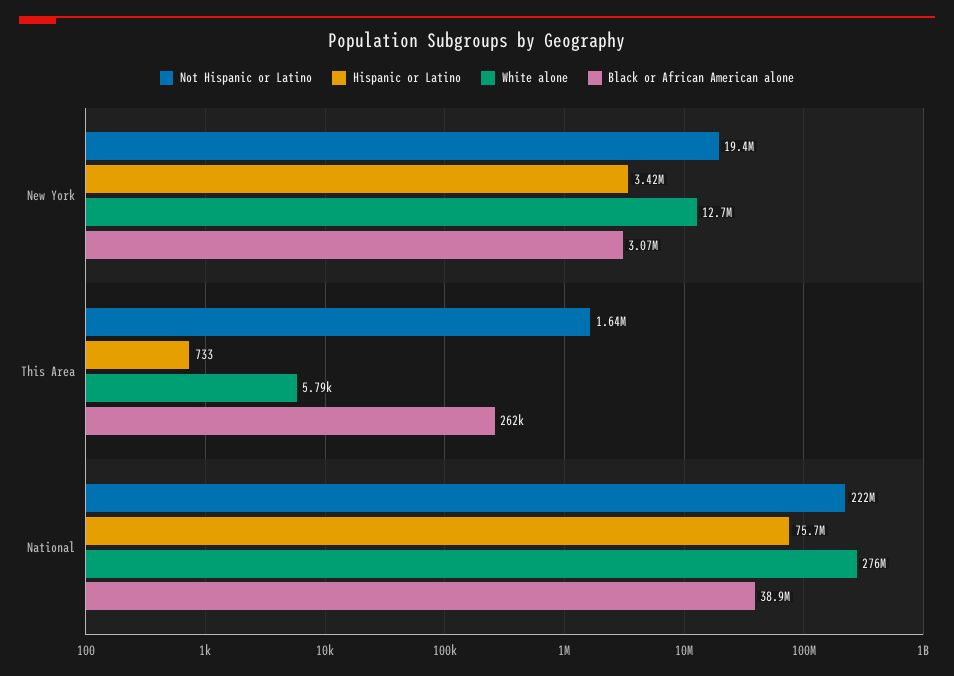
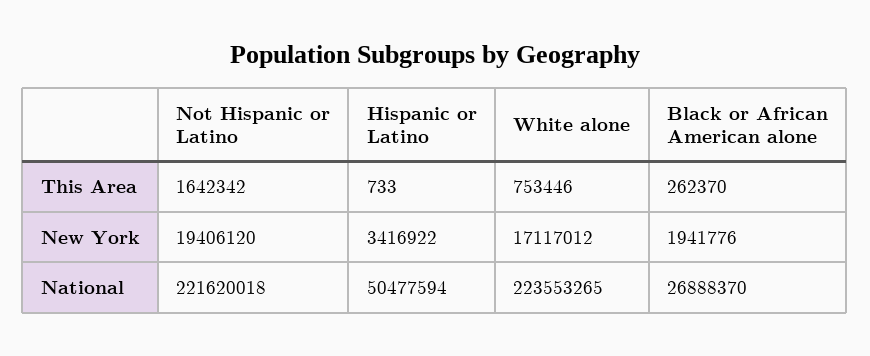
White alone, New York: 12700000 -> 17117012
Black or African American alone, New York: 3070000 -> 1941776
White alone, This Area: 5790 -> 753446
Hispanic or Latino, National: 75700000 -> 50477594
White alone, National: 276000000 -> 223553265
Black or African American alone, National: 38900000 -> 26888370

